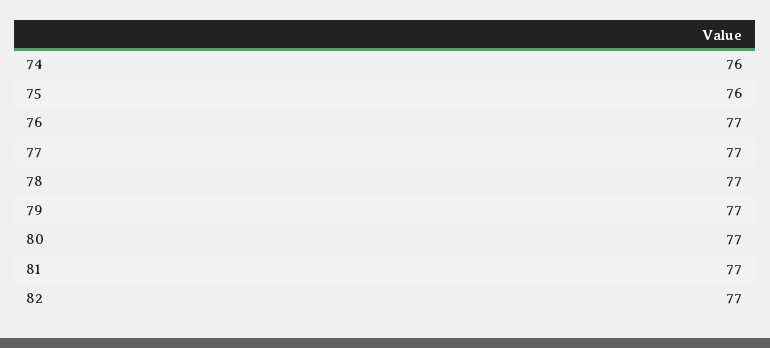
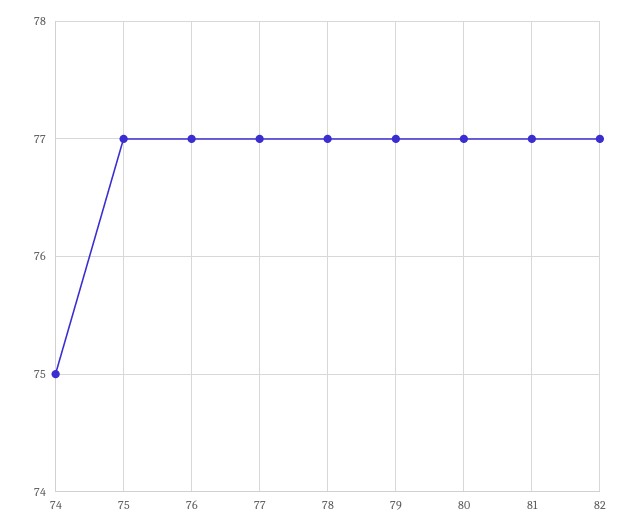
74: 76 -> 75
75: 76 -> 77

